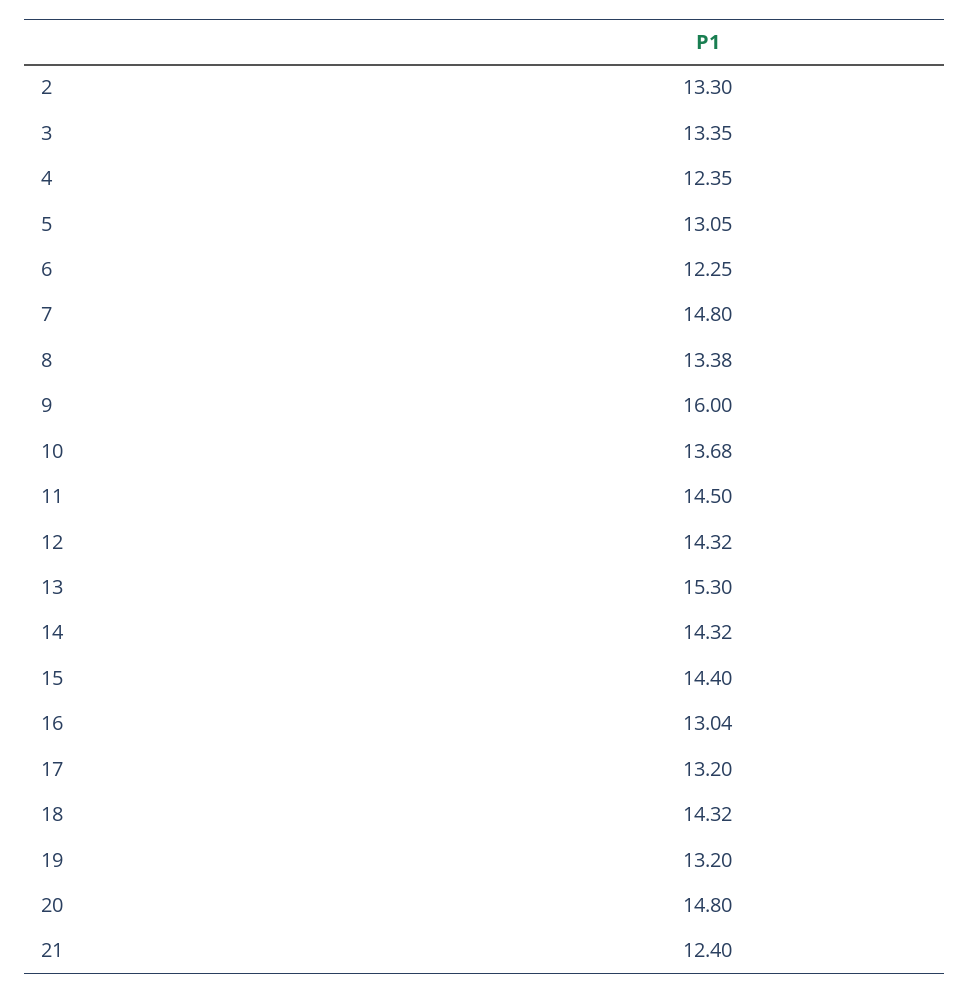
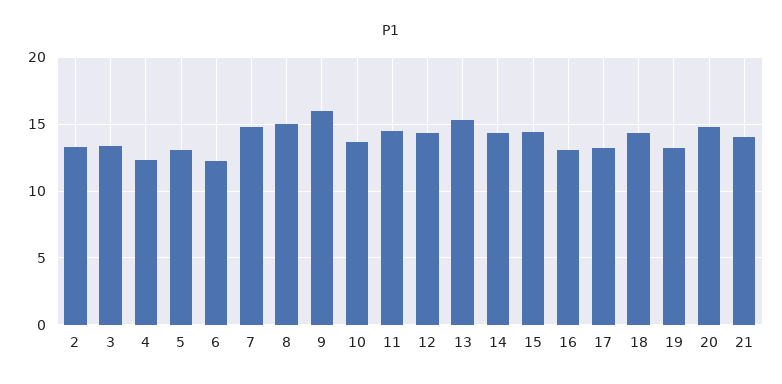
8: 13.38 -> 15
21: 12.4 -> 14

